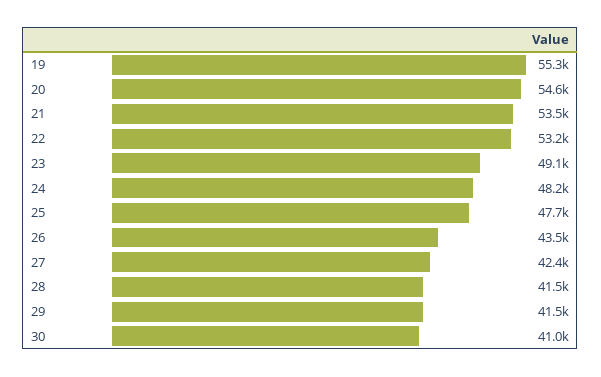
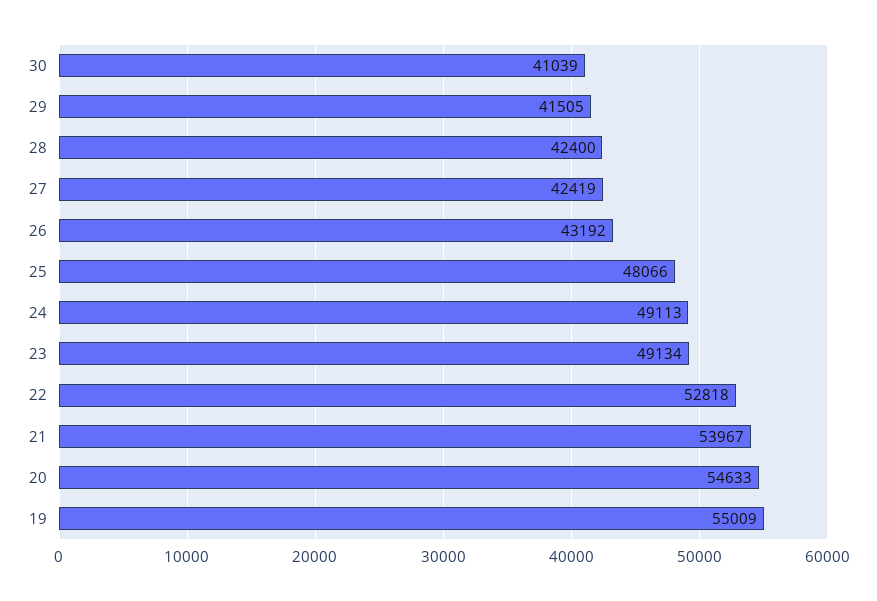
19: 55300 -> 55009
21: 53500 -> 53967
22: 53200 -> 52818
24: 48200 -> 49113
25: 47700 -> 48066
26: 43500 -> 43192
28: 41500 -> 42400

